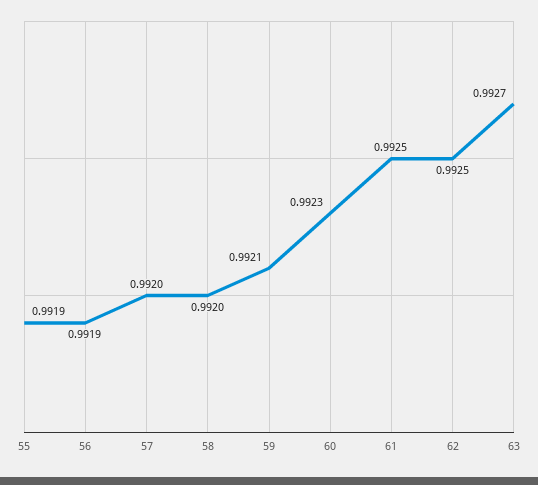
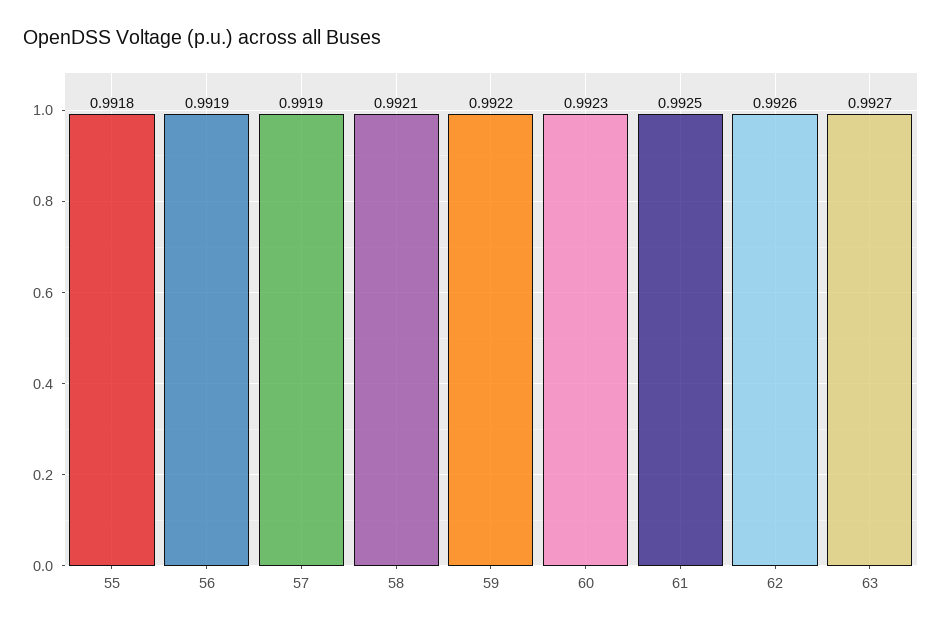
55: 0.9919 -> 0.9918
57: 0.992 -> 0.9919
58: 0.992 -> 0.9921
59: 0.9921 -> 0.9922
62: 0.9925 -> 0.9926

